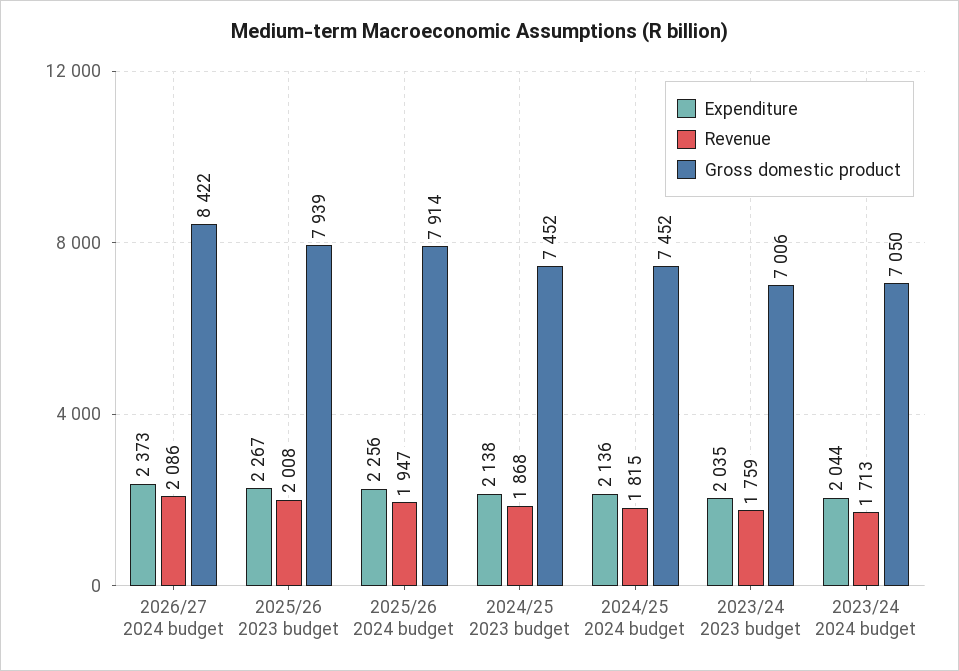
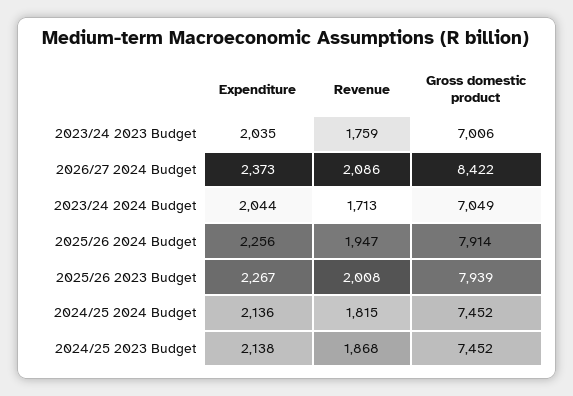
Gross domestic product, 2023/24 2024 budget: 7050 -> 7049

